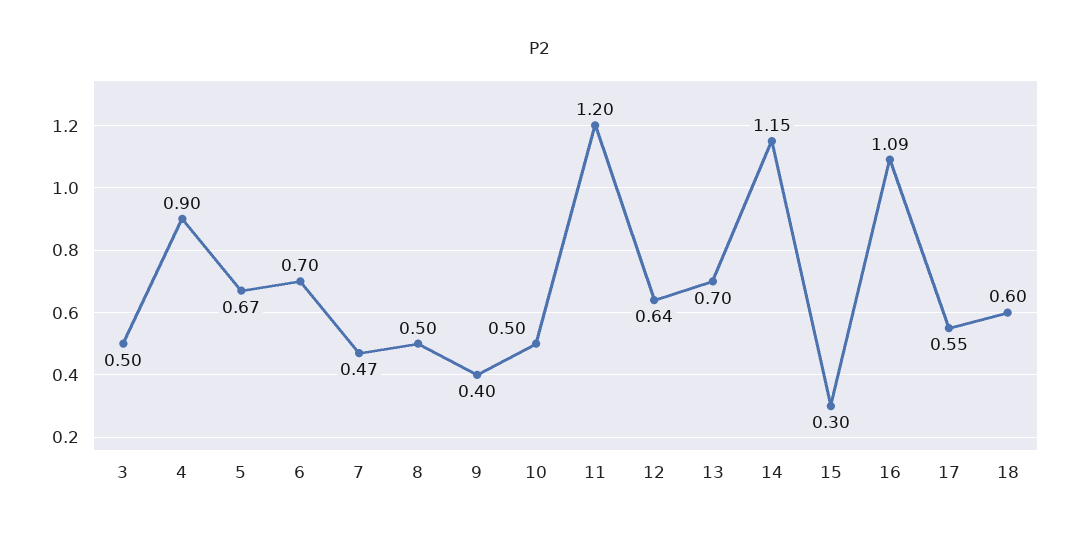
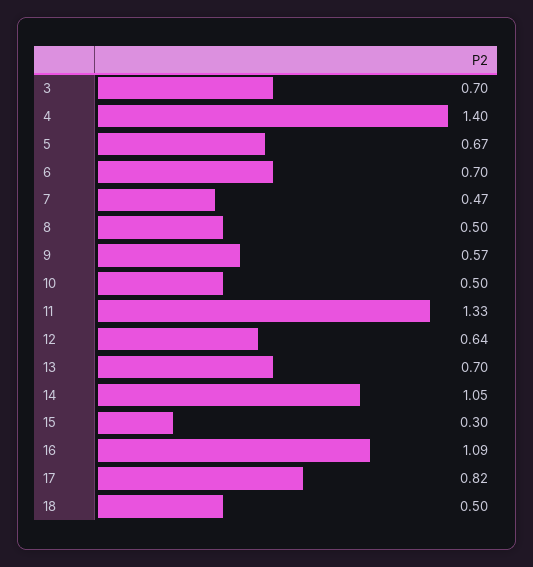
3: 0.5 -> 0.7
4: 0.9 -> 1.4
9: 0.4 -> 0.57
11: 1.2 -> 1.33
14: 1.15 -> 1.05
17: 0.55 -> 0.82
18: 0.6 -> 0.5

